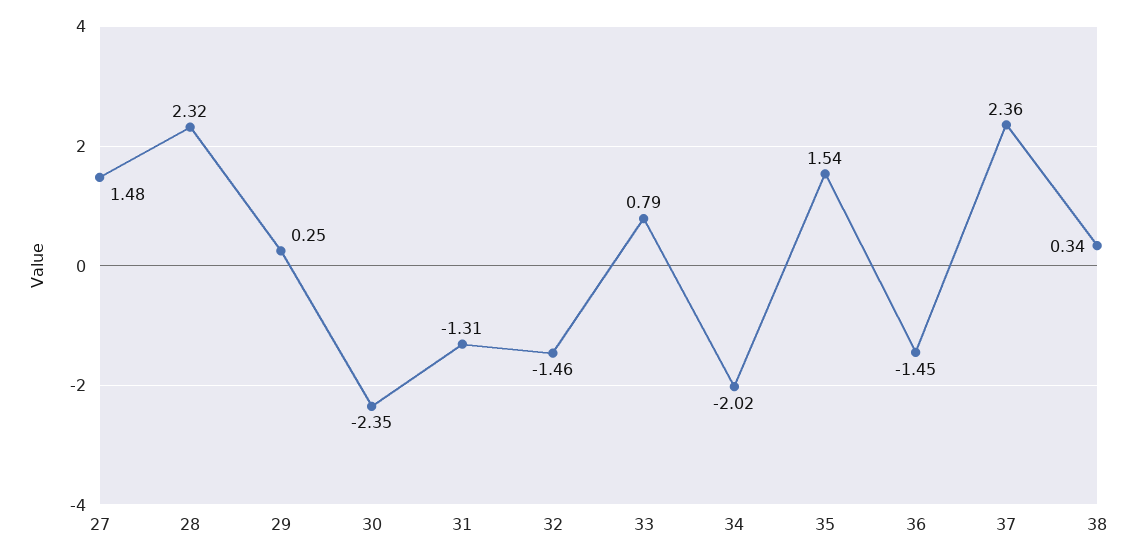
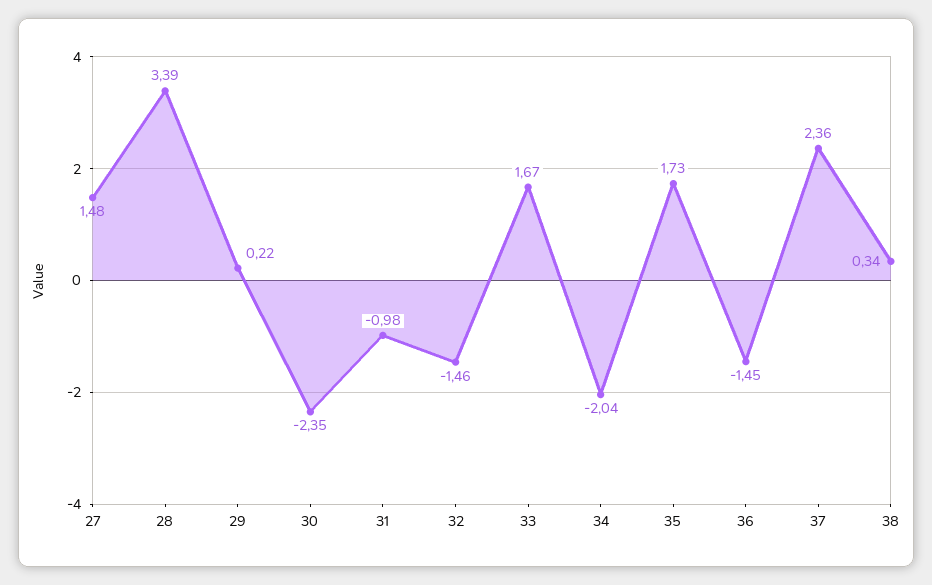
28: 2.32 -> 3.39
29: 0.25 -> 0.22
31: -1.31 -> -0.98
33: 0.79 -> 1.67
34: -2.02 -> -2.04
35: 1.54 -> 1.73

